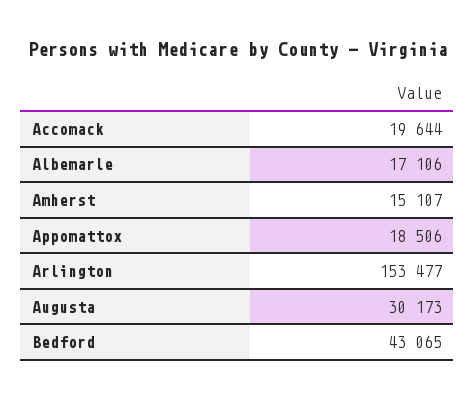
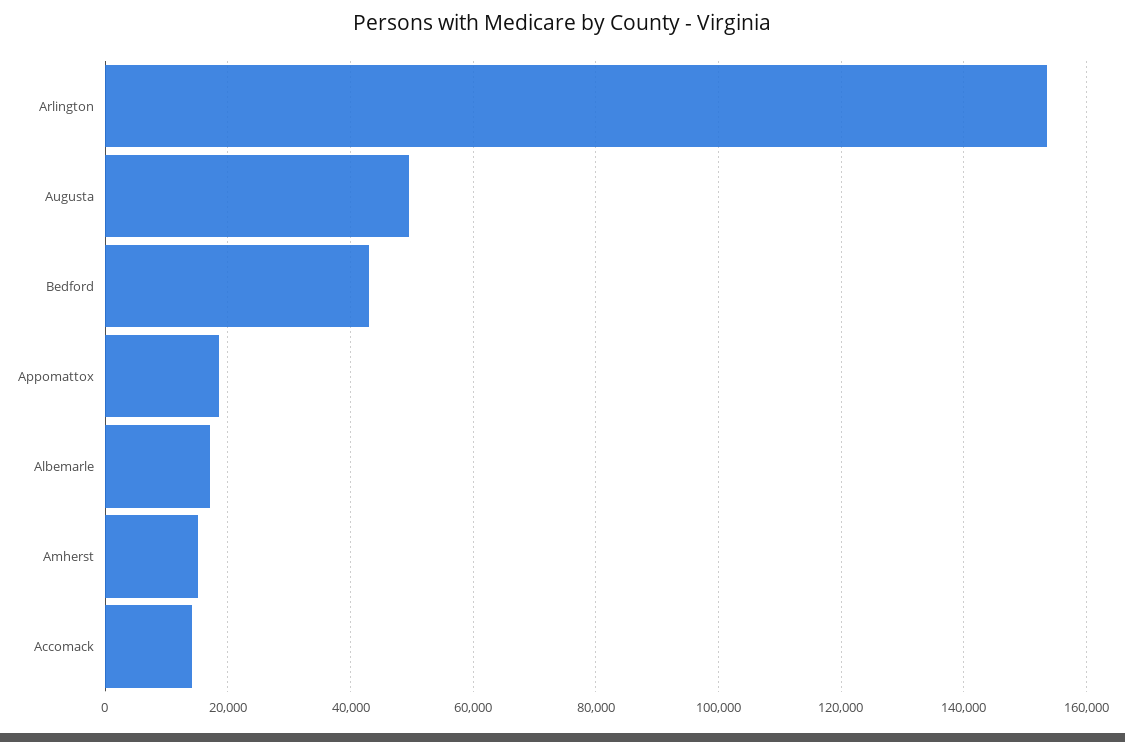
Accomack: 19644 -> 14000
Augusta: 30173 -> 50000

